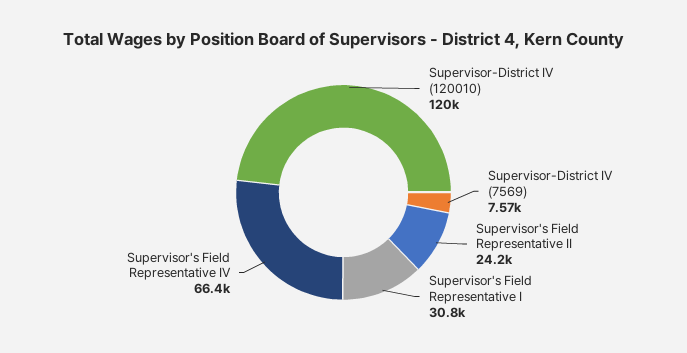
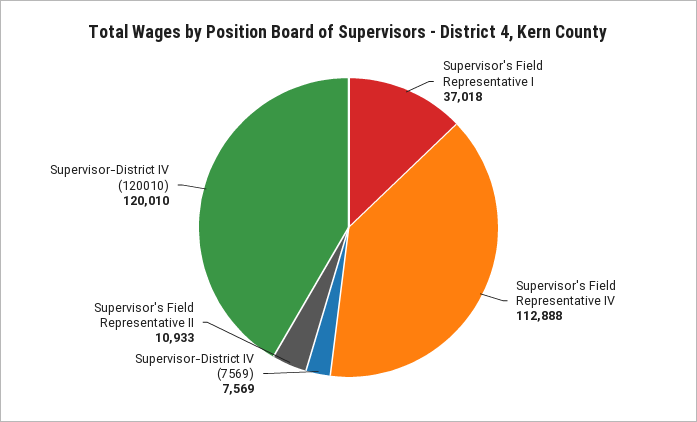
Supervisor's Field Representative II: 24200 -> 10933
Supervisor's Field Representative I: 30800 -> 37018
Supervisor's Field Representative IV: 66400 -> 112888

